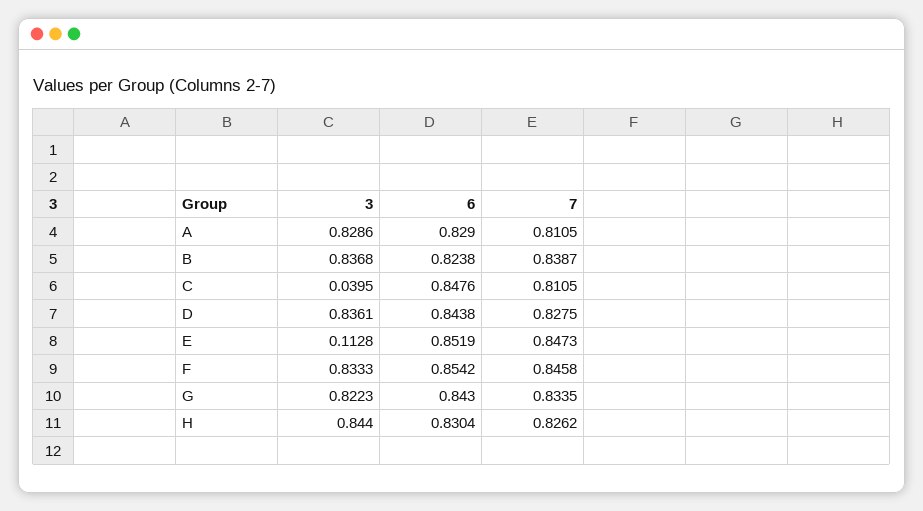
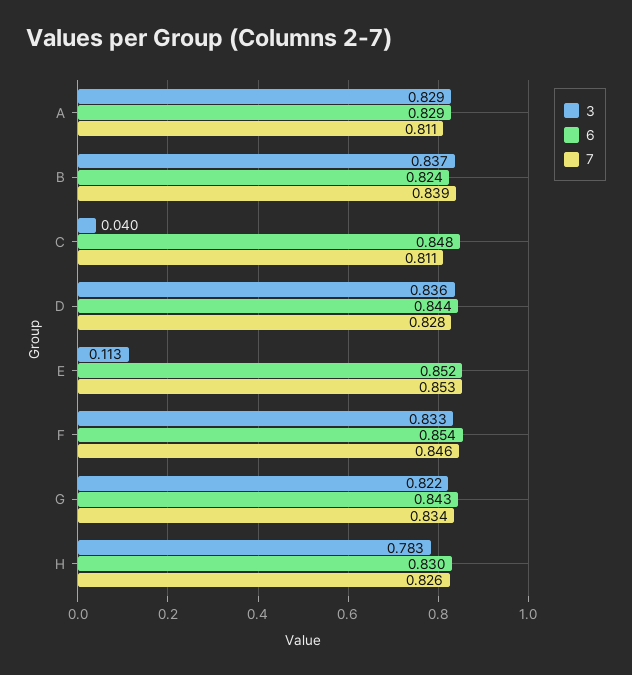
7, E: 0.8473 -> 0.853
3, H: 0.844 -> 0.783

